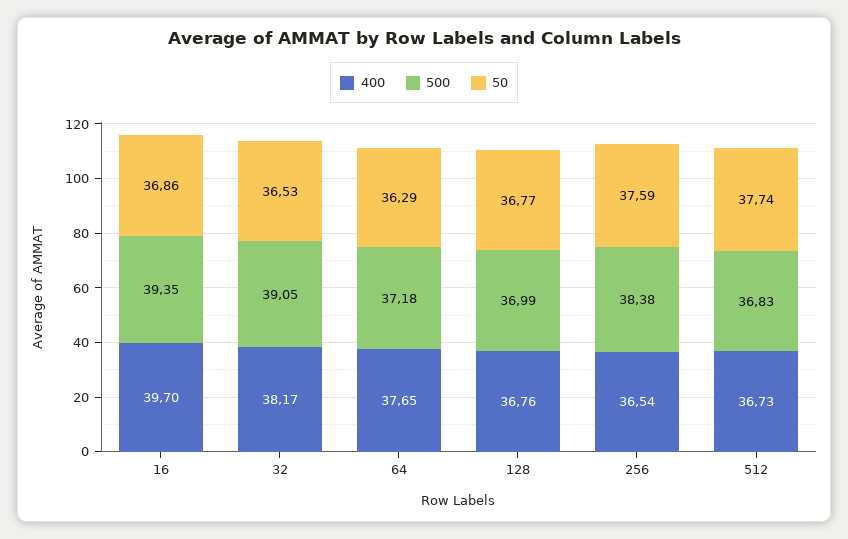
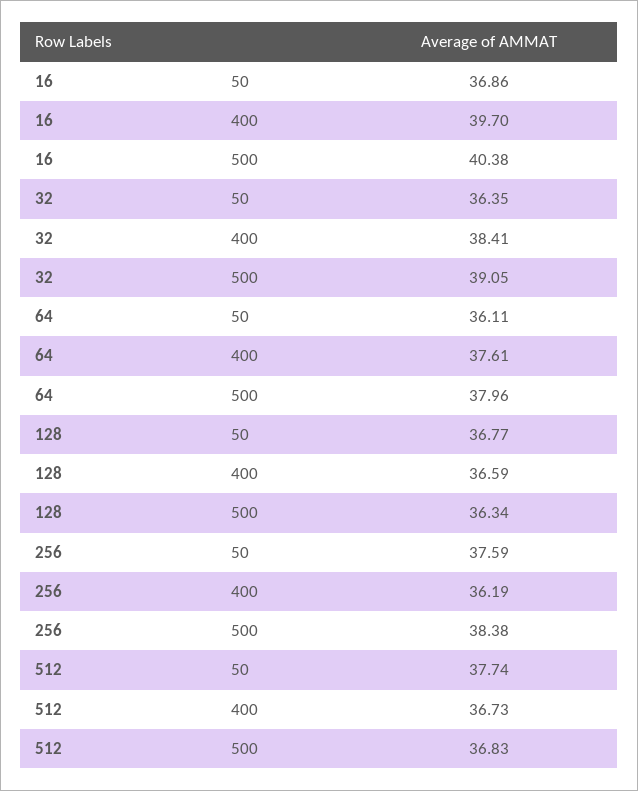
500, 16: 39.35 -> 40.38
400, 32: 38.17 -> 38.41
50, 32: 36.53 -> 36.35
400, 64: 37.65 -> 37.61
500, 64: 37.18 -> 37.96
50, 64: 36.29 -> 36.11
400, 128: 36.76 -> 36.59
500, 128: 36.99 -> 36.34
400, 256: 36.54 -> 36.19

